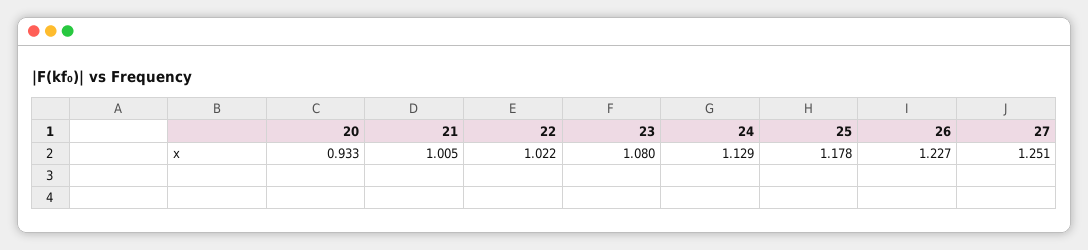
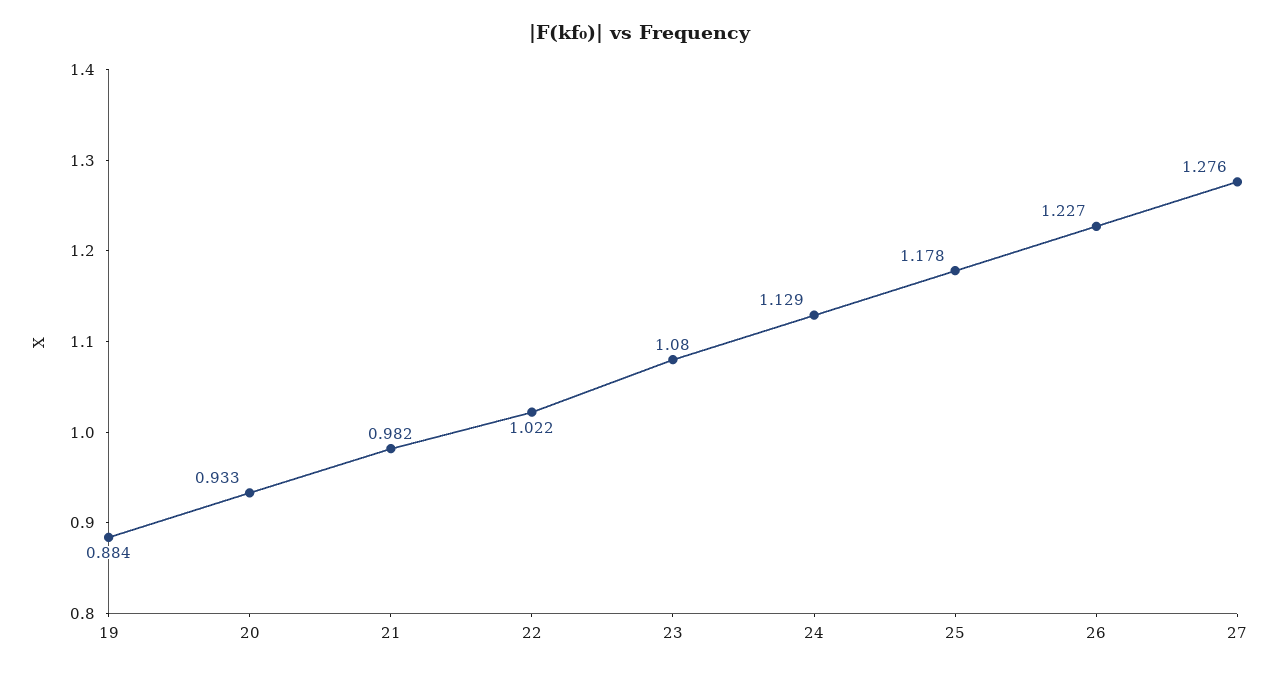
21: 1.005 -> 0.982
27: 1.251 -> 1.276
19: none -> 0.884

